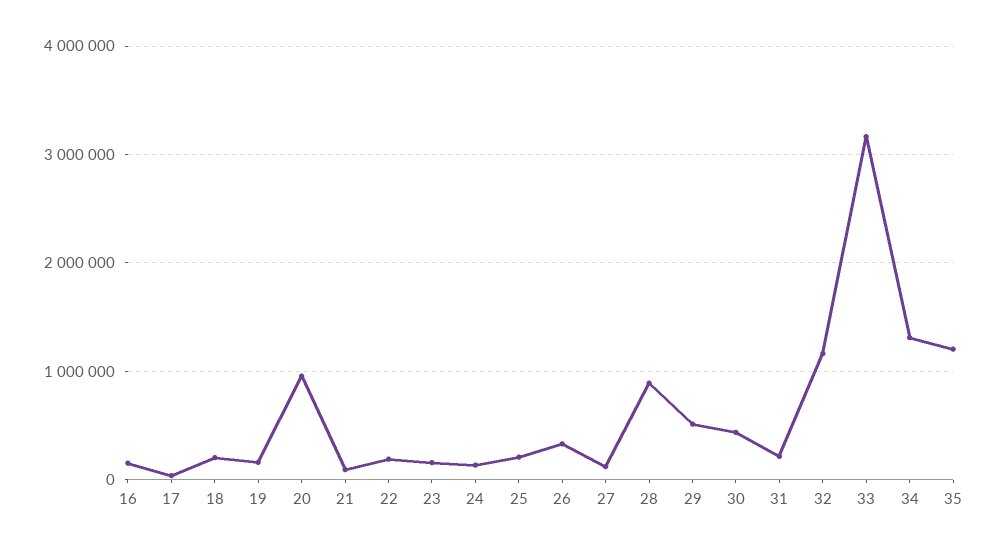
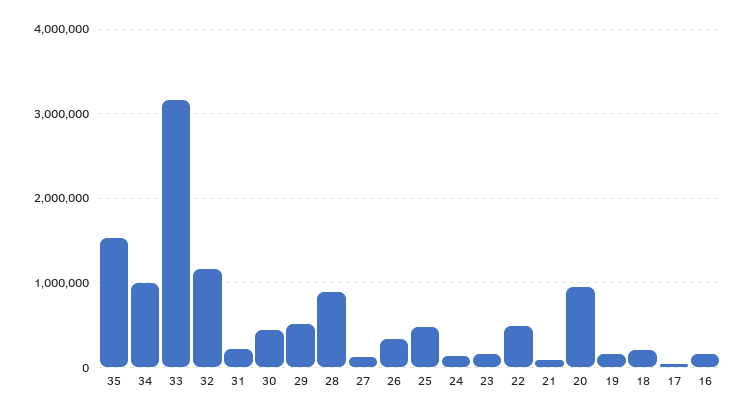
22: 200000 -> 500000
25: 200000 -> 500000
34: 1300000 -> 1000000
35: 1200000 -> 1500000

